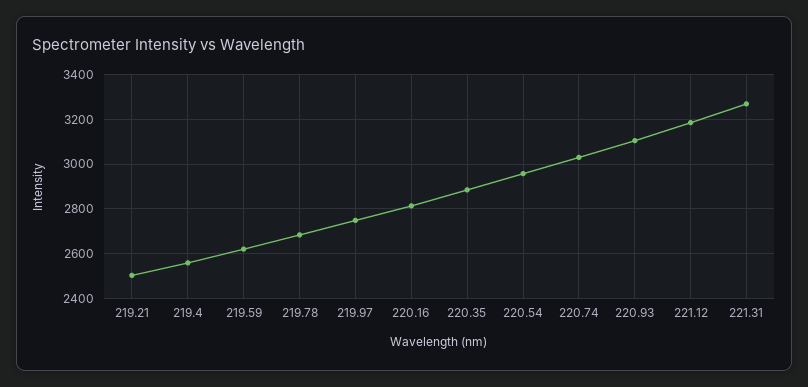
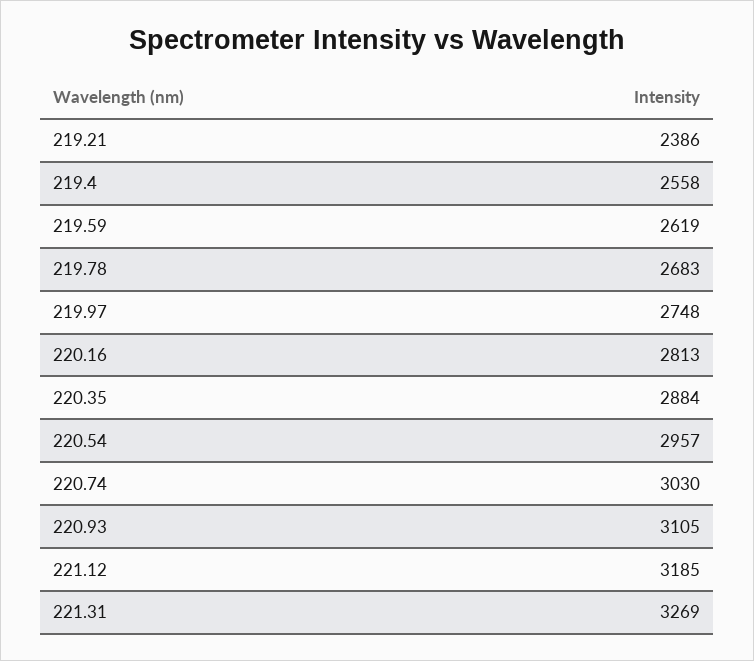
219.21: 2500 -> 2386

